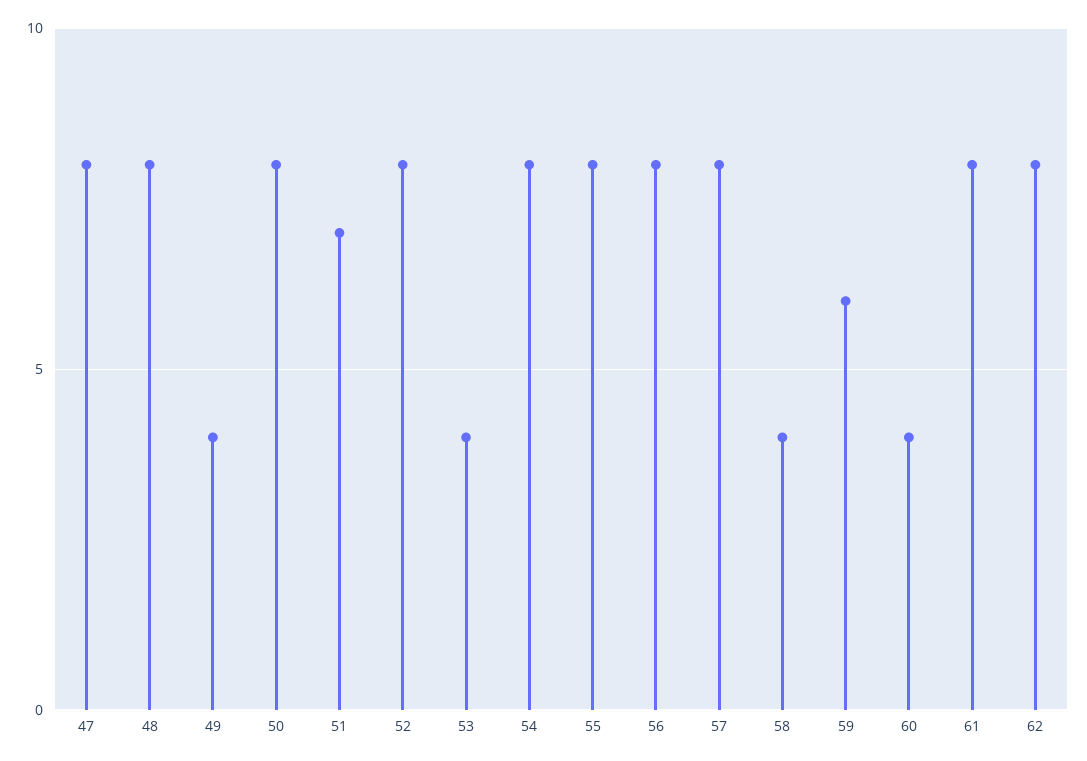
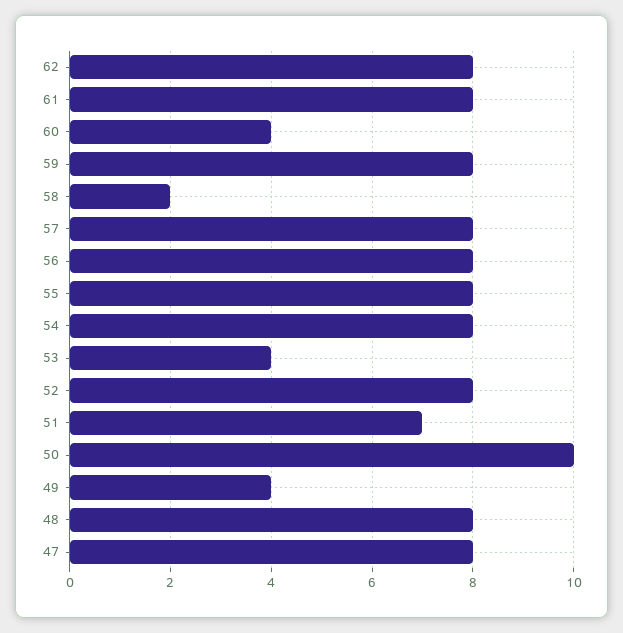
50: 8 -> 10
58: 4 -> 2
59: 6 -> 8

